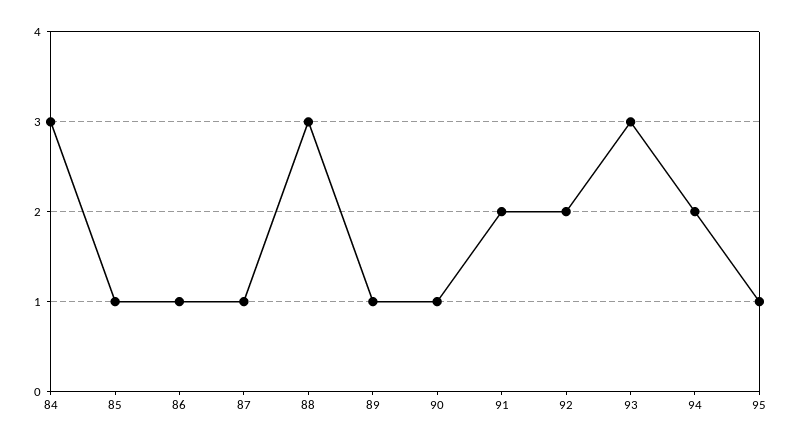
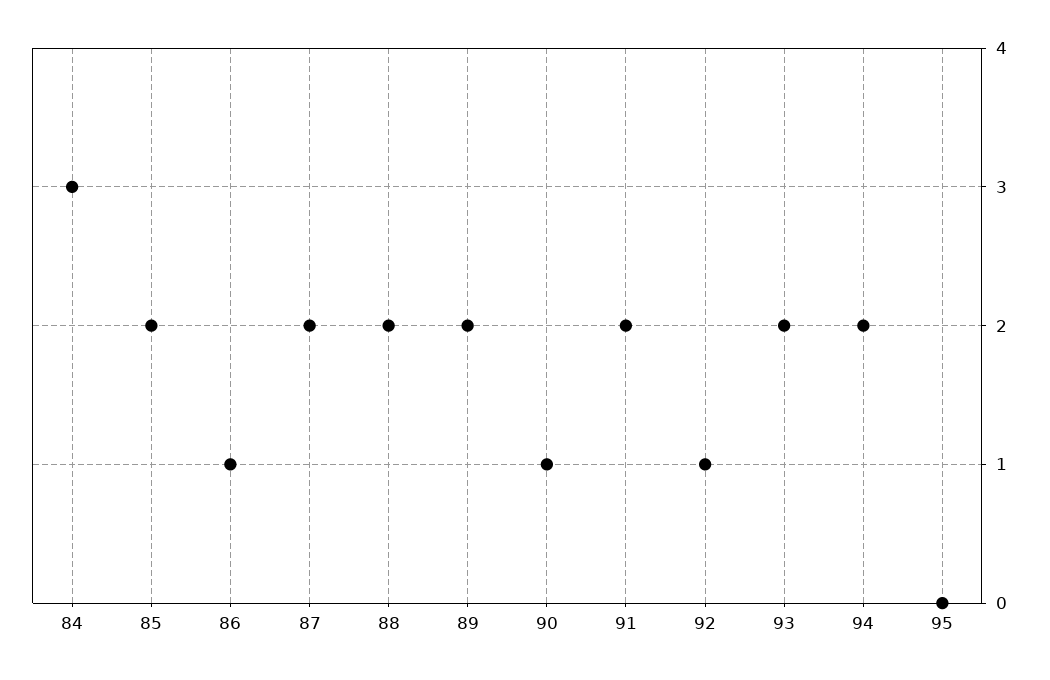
85: 1 -> 2
87: 1 -> 2
88: 3 -> 2
89: 1 -> 2
92: 2 -> 1
93: 3 -> 2
95: 1 -> 0

